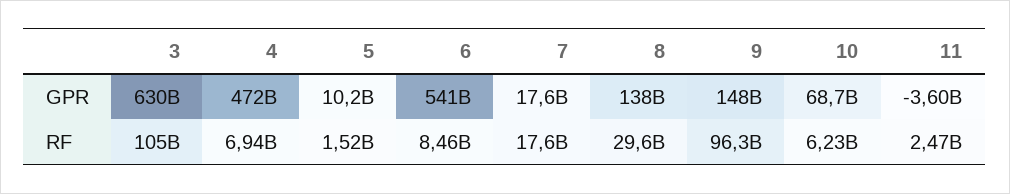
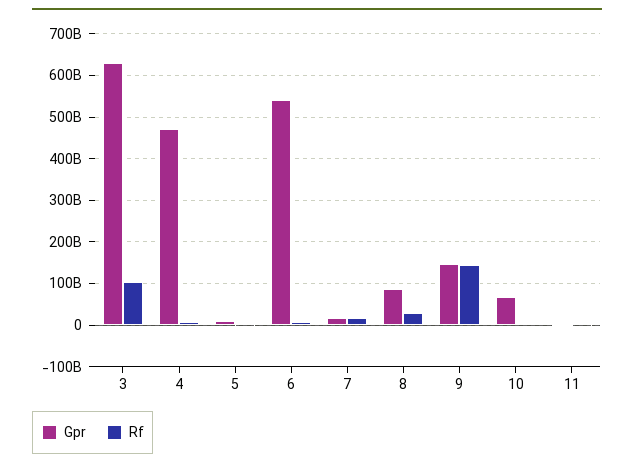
GPR, 8: 138000000000 -> 80000000000
RF, 9: 96300000000 -> 140000000000

